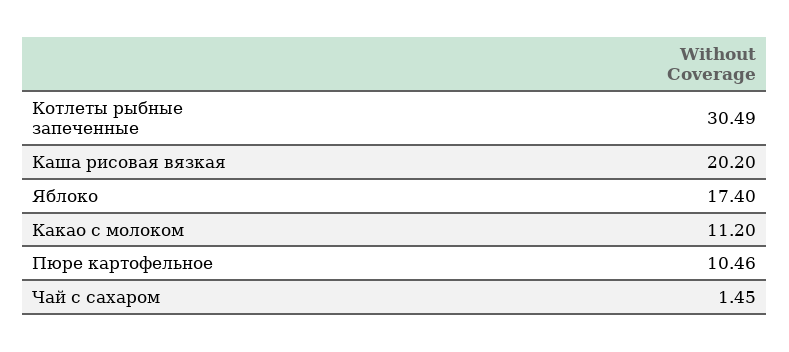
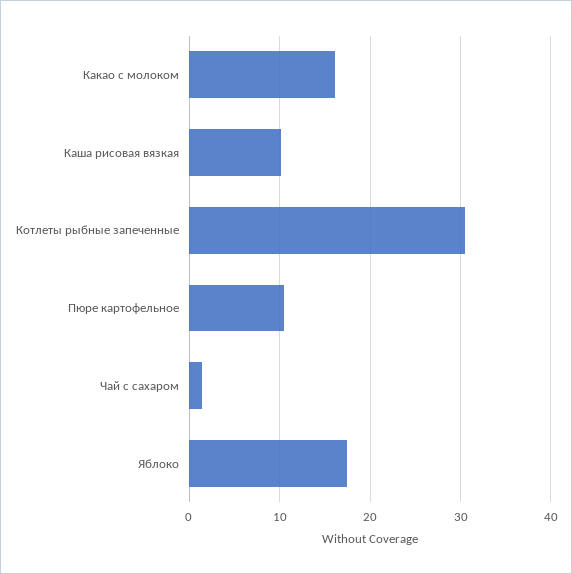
Каша рисовая вязкая: 20.2 -> 10
Какао с молоком: 11.2 -> 16

